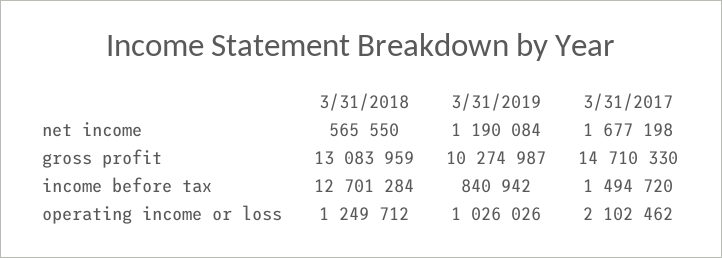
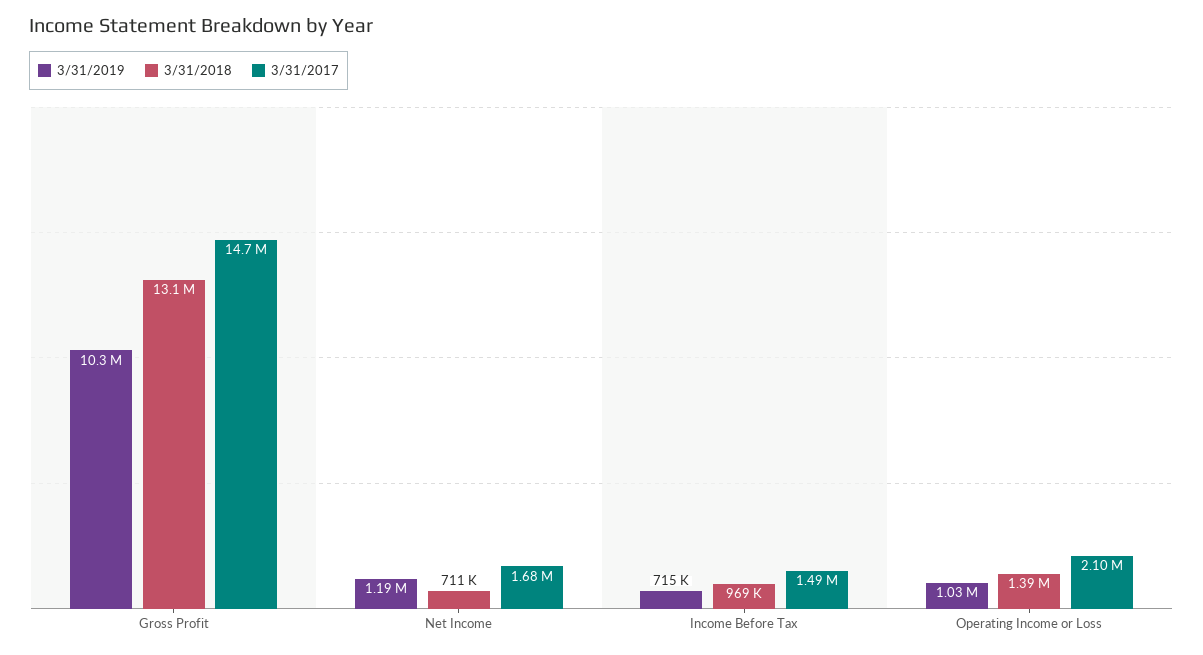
3/31/2018, net income: 565550 -> 711000
3/31/2018, income before tax: 12701284 -> 969000
3/31/2019, income before tax: 840942 -> 715000
3/31/2018, operating income or loss: 1249712 -> 1390000

